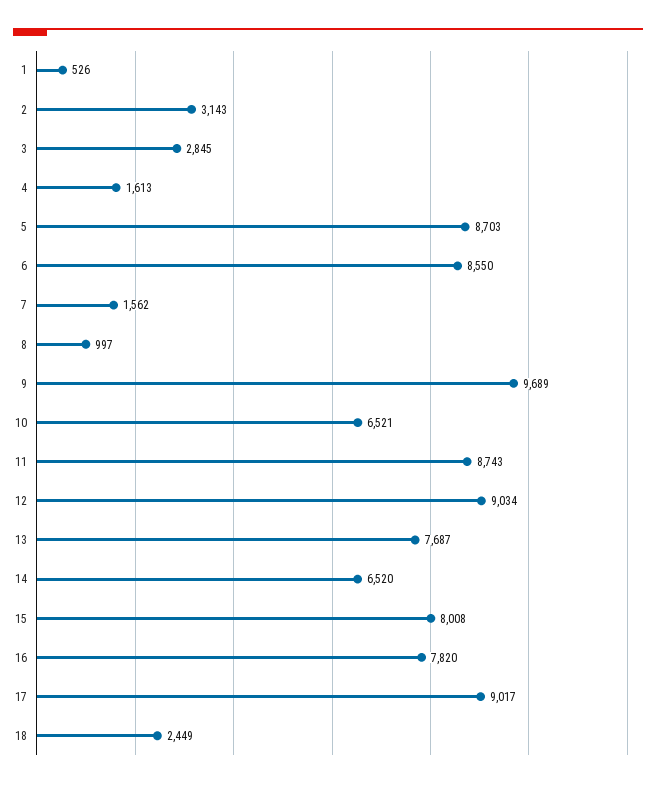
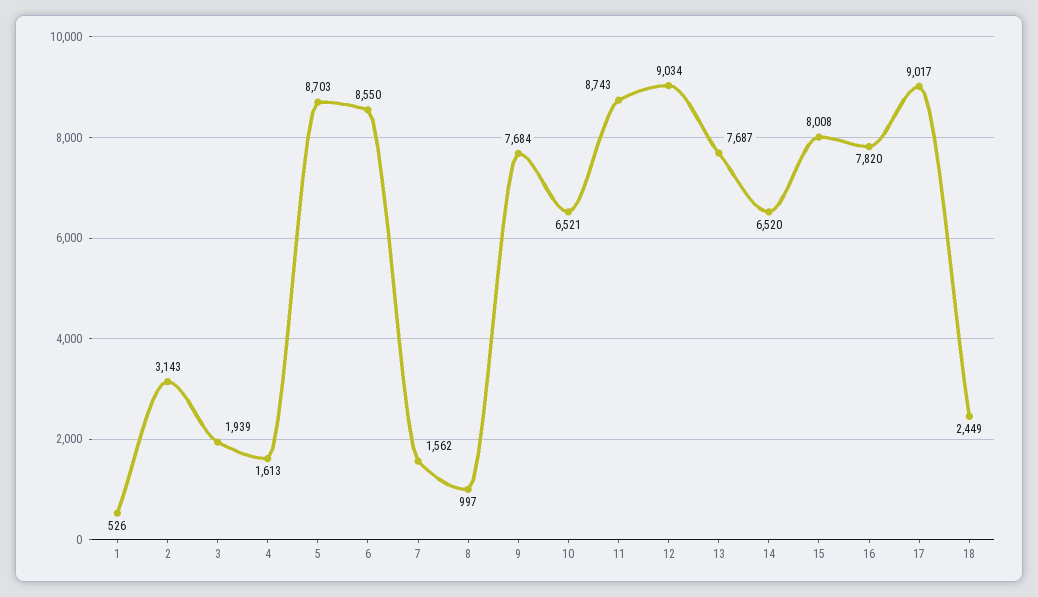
3: 2845 -> 1939
9: 9689 -> 7684

